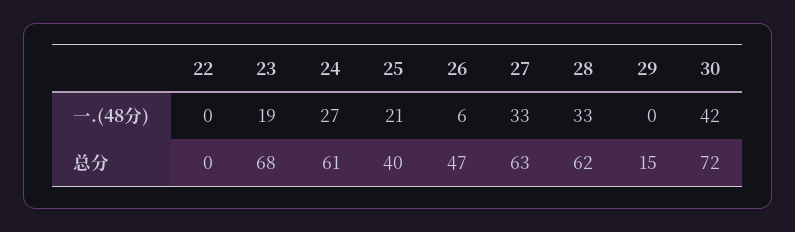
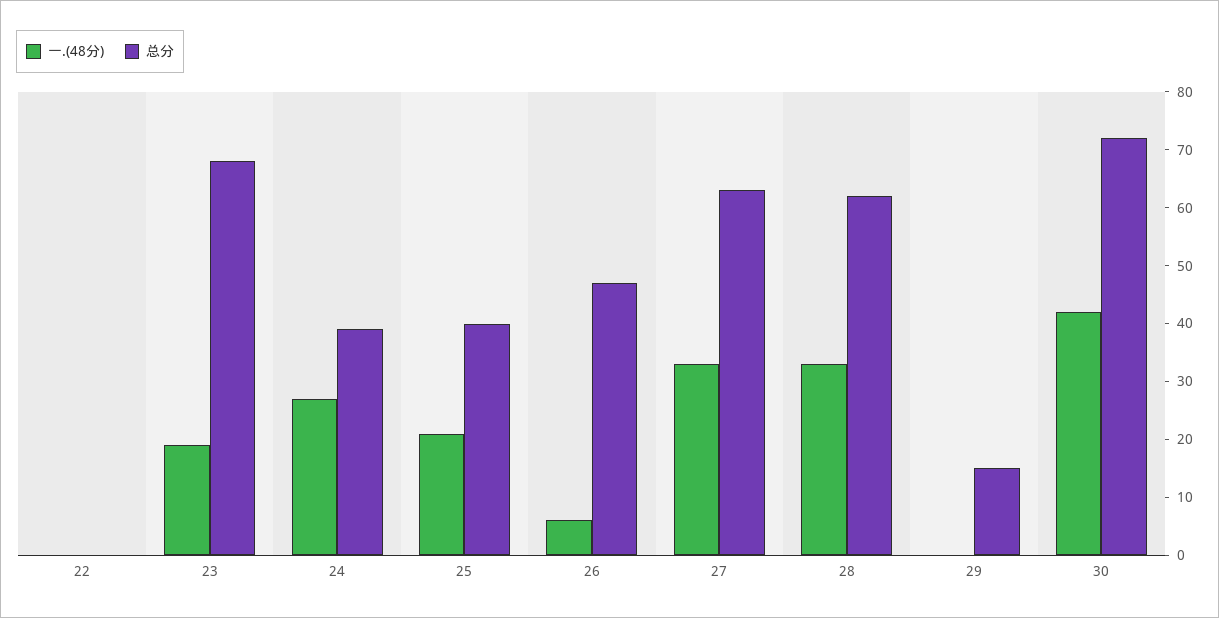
总分, 24: 61 -> 40

